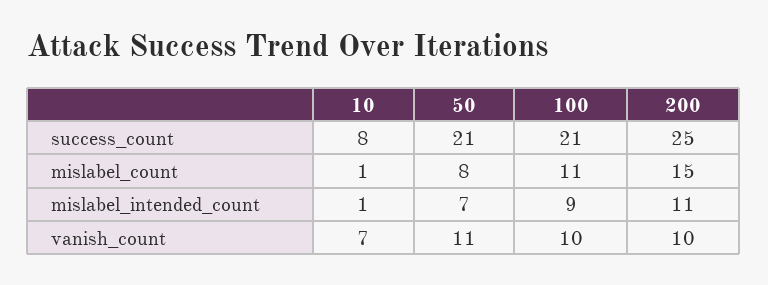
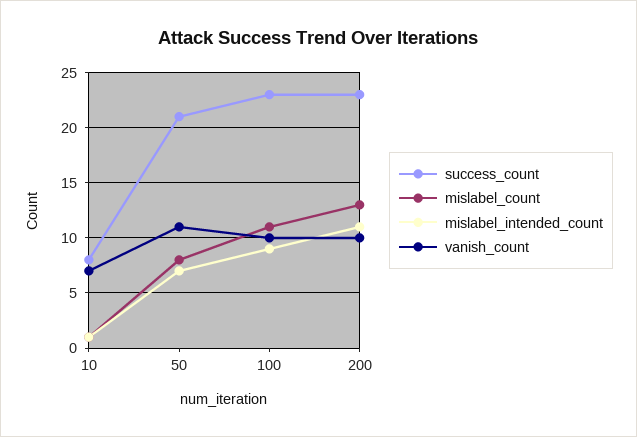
success_count, 100: 21 -> 23
success_count, 200: 25 -> 23
mislabel_count, 200: 15 -> 13

